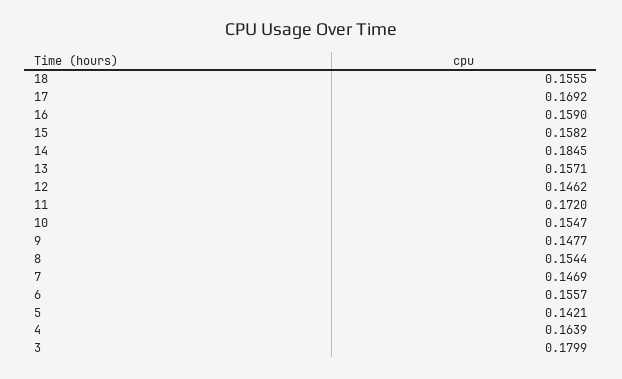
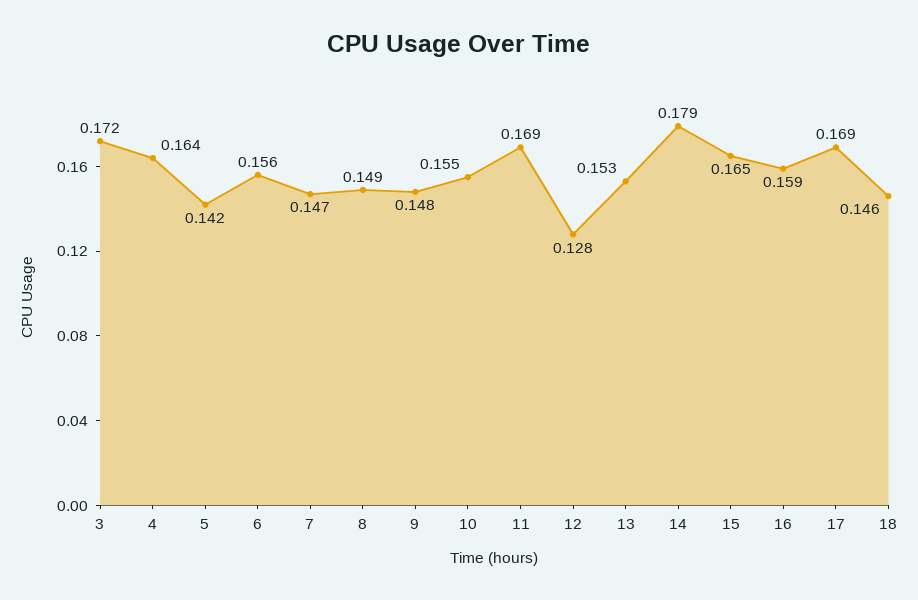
18: 0.1555 -> 0.146
15: 0.1582 -> 0.165
14: 0.1845 -> 0.179
13: 0.1571 -> 0.153
12: 0.1462 -> 0.128
11: 0.172 -> 0.169
8: 0.1544 -> 0.149
3: 0.1799 -> 0.172

